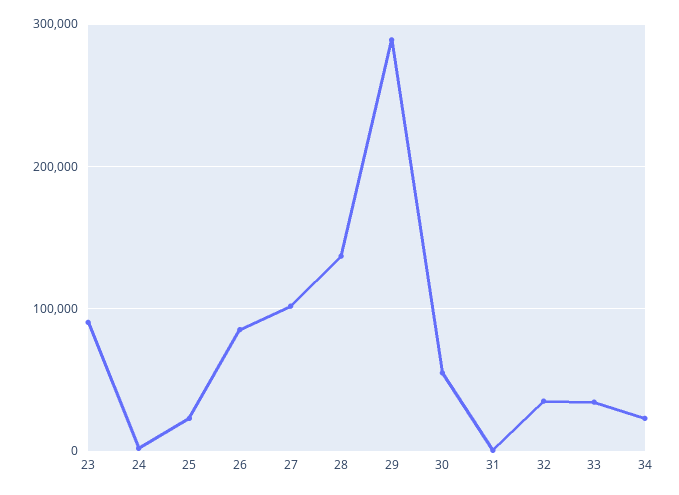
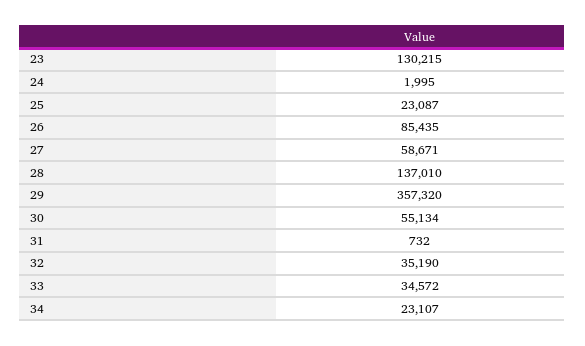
23: 90000 -> 130215
27: 100000 -> 58671
29: 290000 -> 357320

